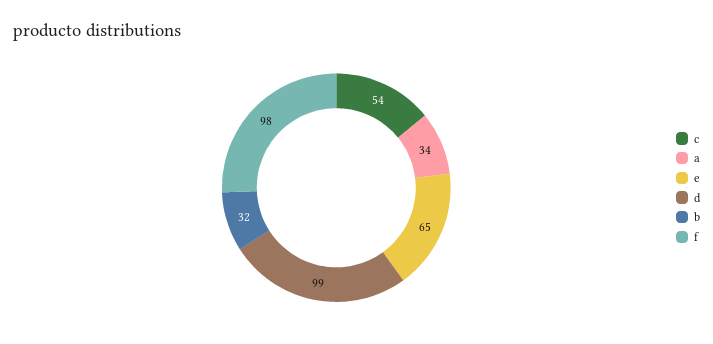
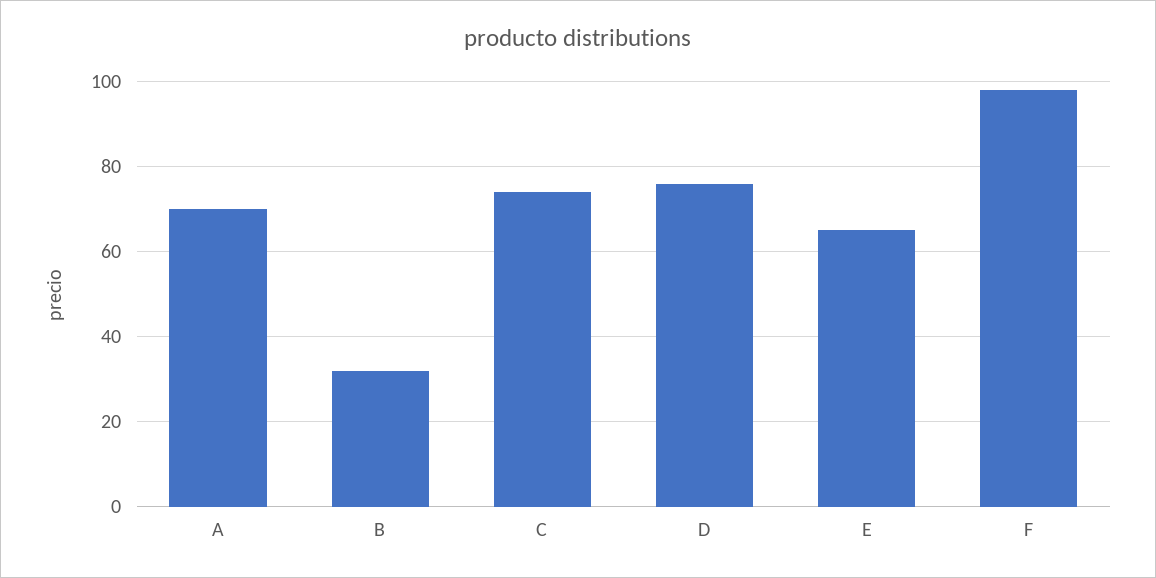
c: 54 -> 75
a: 34 -> 70
d: 99 -> 75

